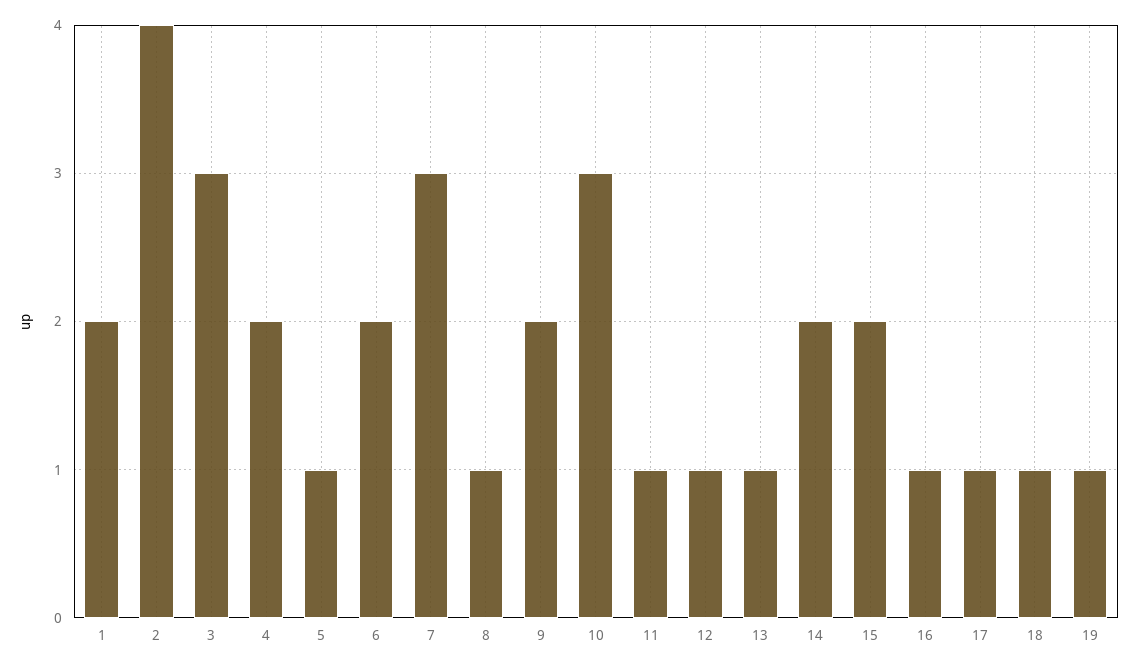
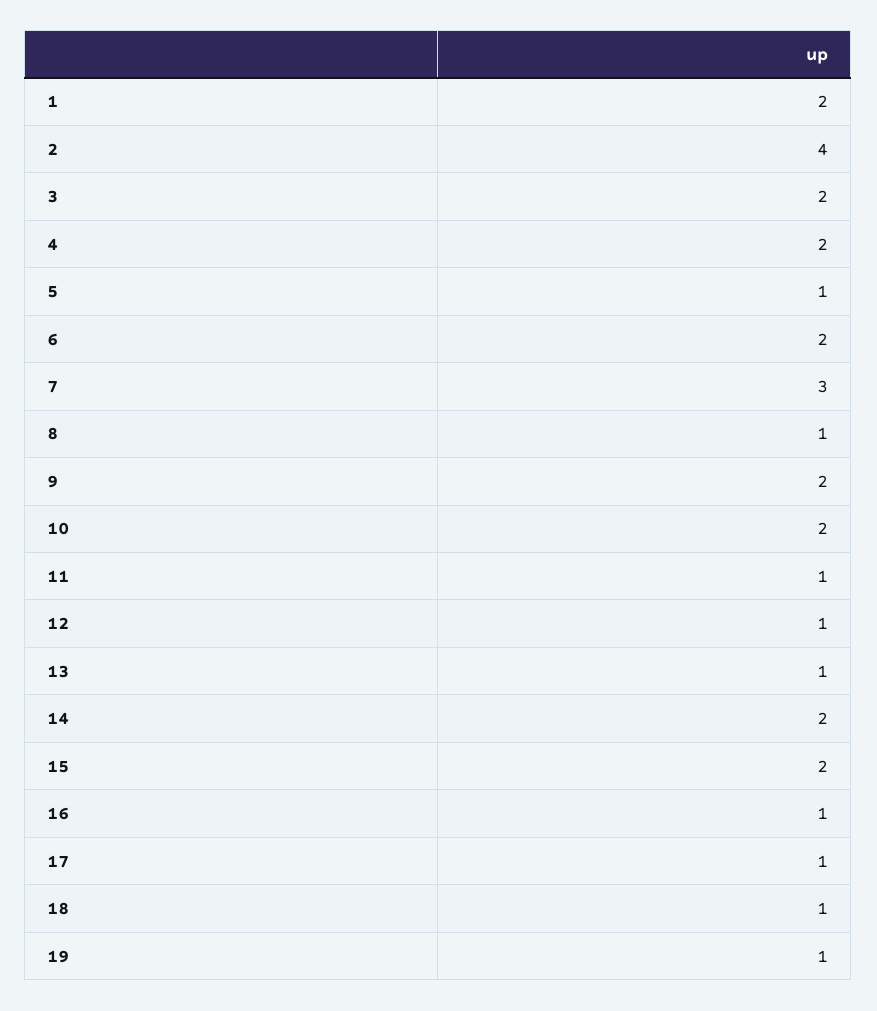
3: 3 -> 2
10: 3 -> 2

